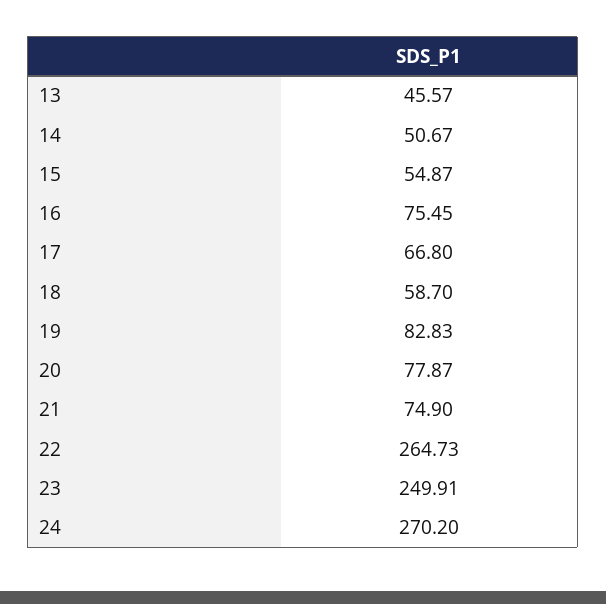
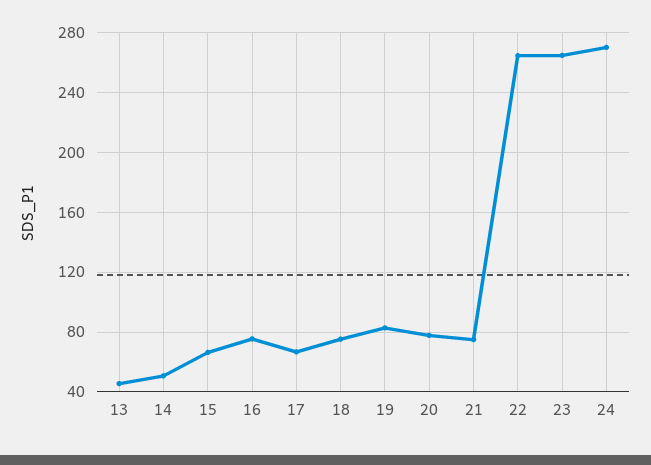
15: 54.87 -> 65
18: 58.7 -> 75
23: 249.91 -> 265

